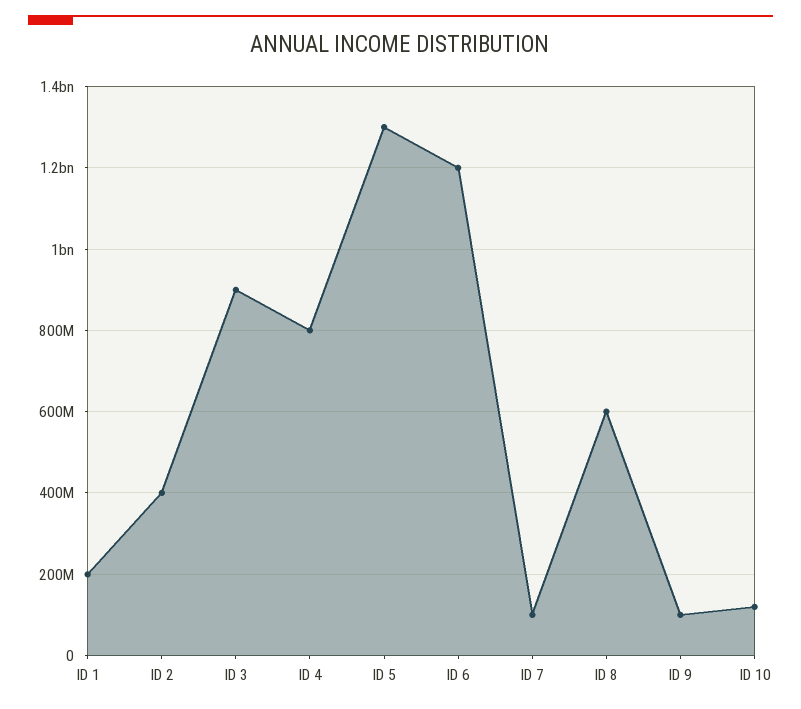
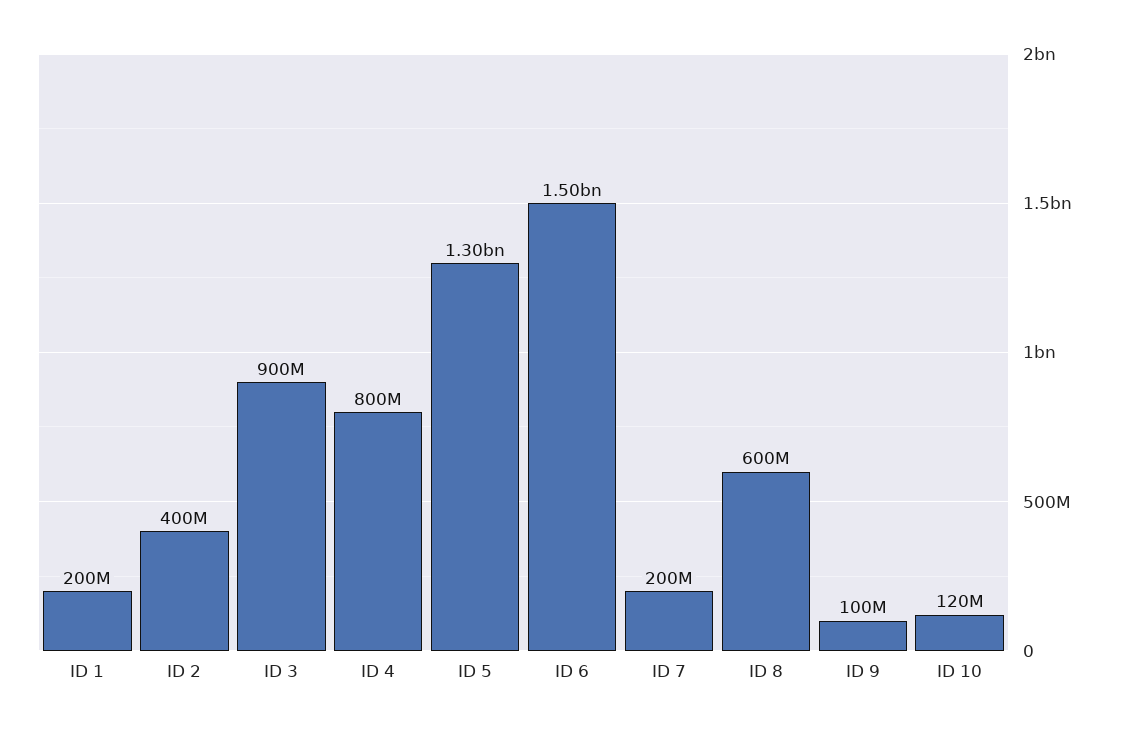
ID 6: 1200000000 -> 1500000000
ID 7: 100000000 -> 200000000

